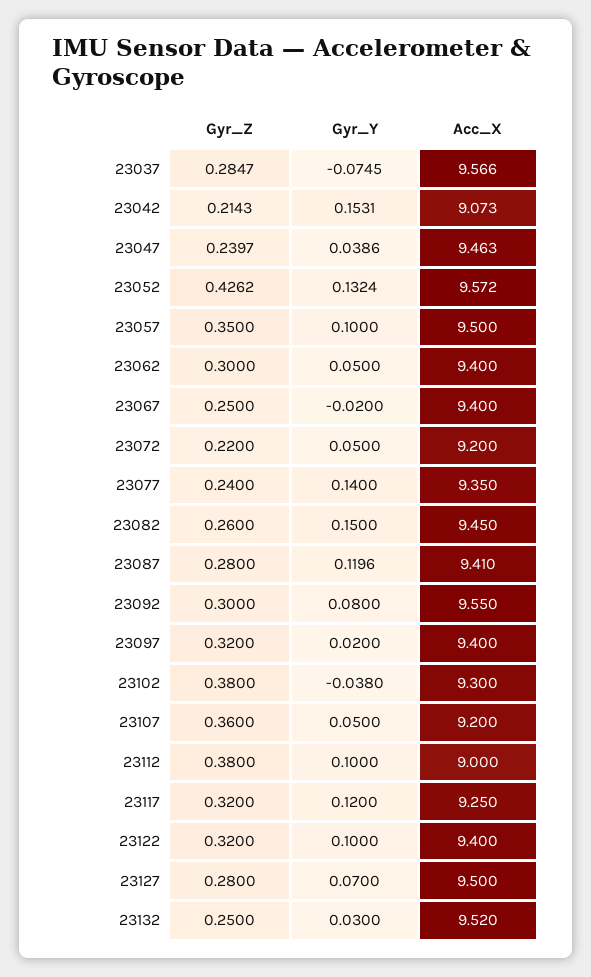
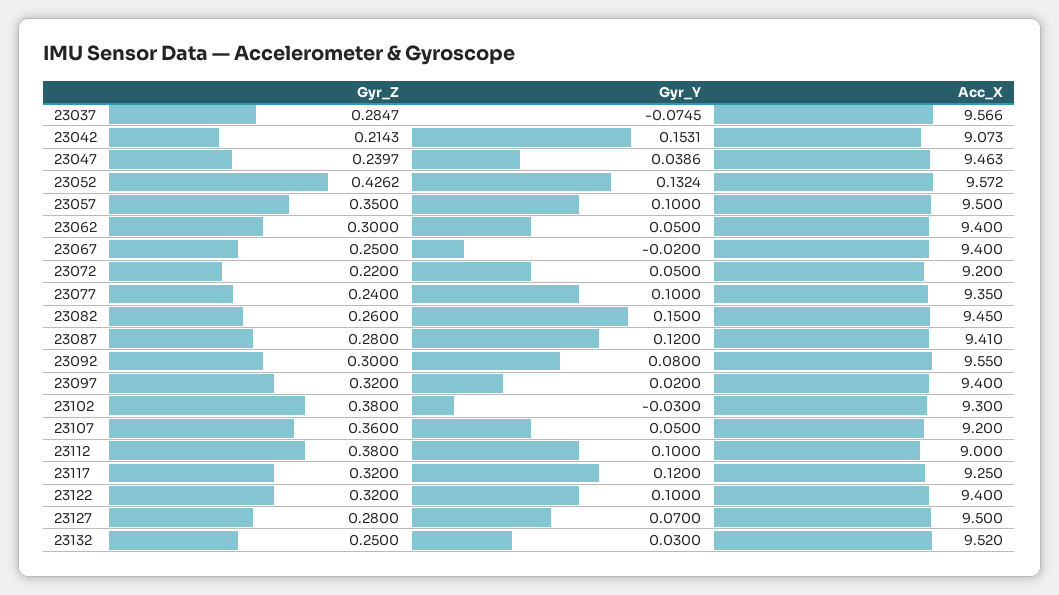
Gyr_Y, 23077: 0.14 -> 0.1
Gyr_Y, 23087: 0.1196 -> 0.12
Gyr_Y, 23102: -0.038 -> -0.03

